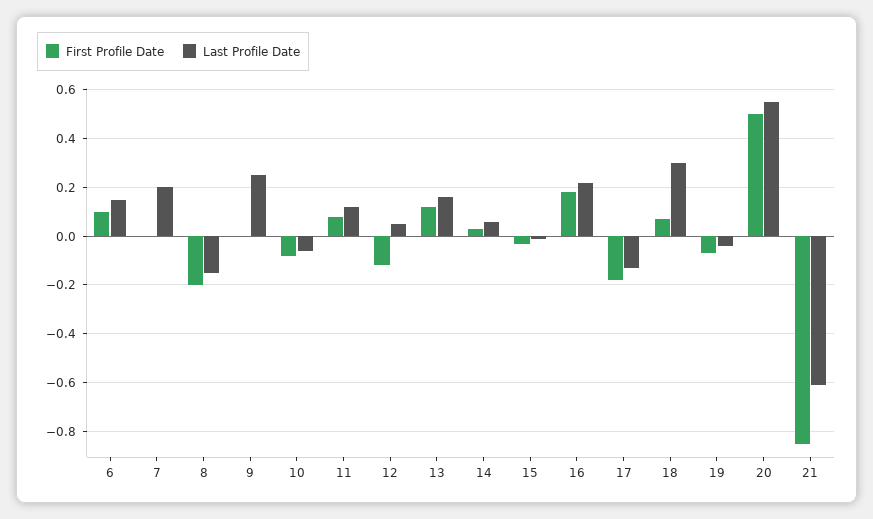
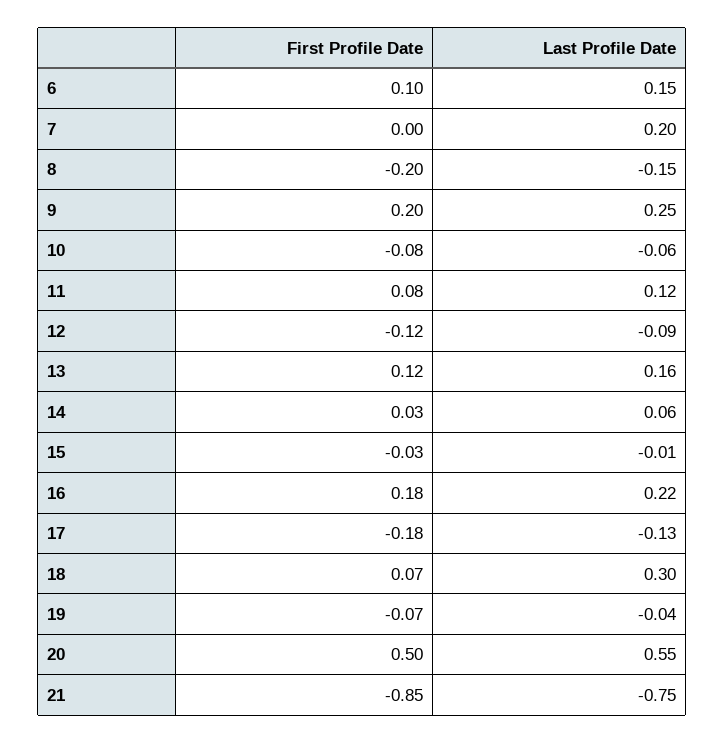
First Profile Date, 9: 0 -> 0.2
Last Profile Date, 12: 0.05 -> -0.09
Last Profile Date, 21: -0.6 -> -0.75

